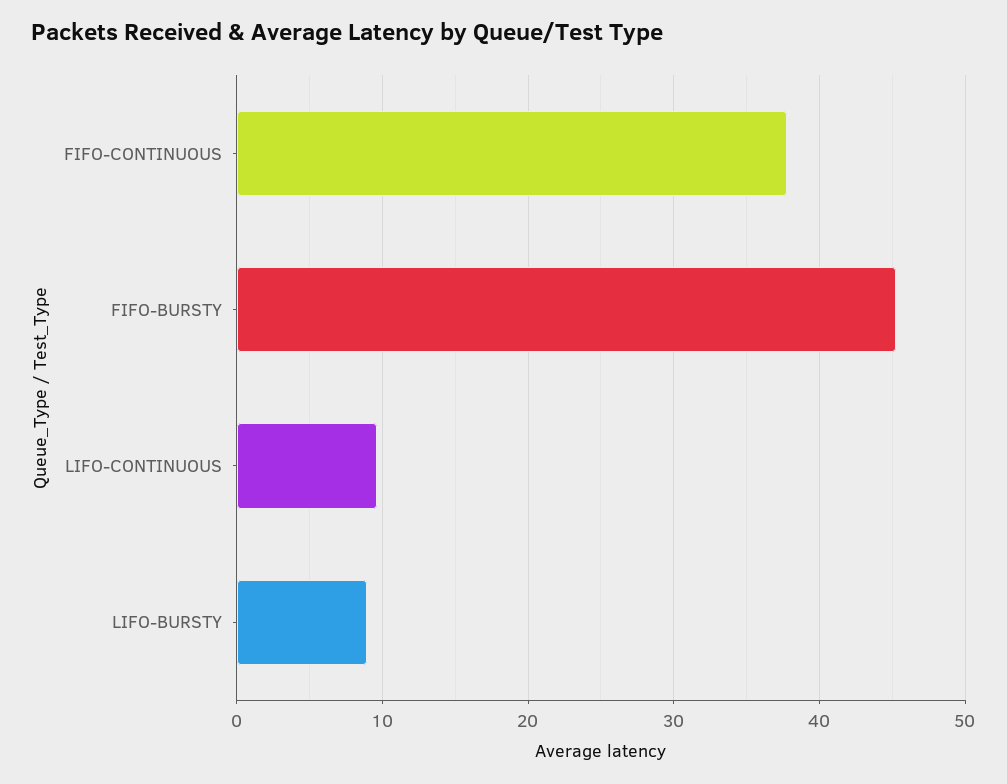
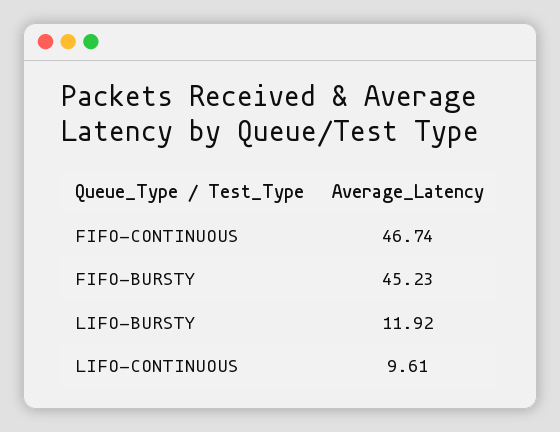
FIFO-CONTINUOUS: 38 -> 46.74
LIFO-BURSTY: 9 -> 11.92

